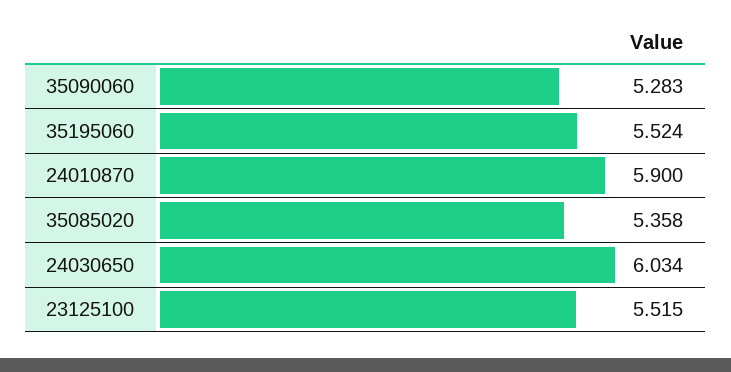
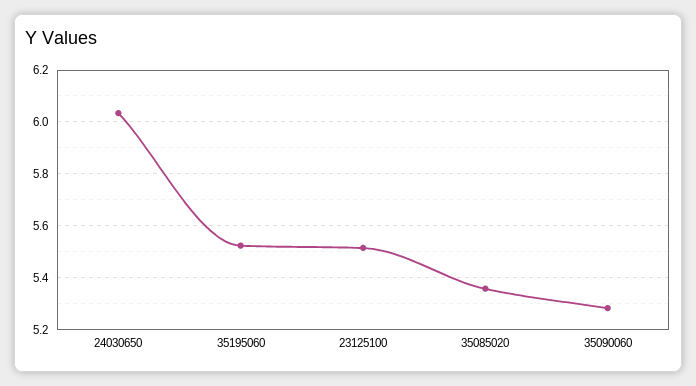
24010870: 5.9 -> none

